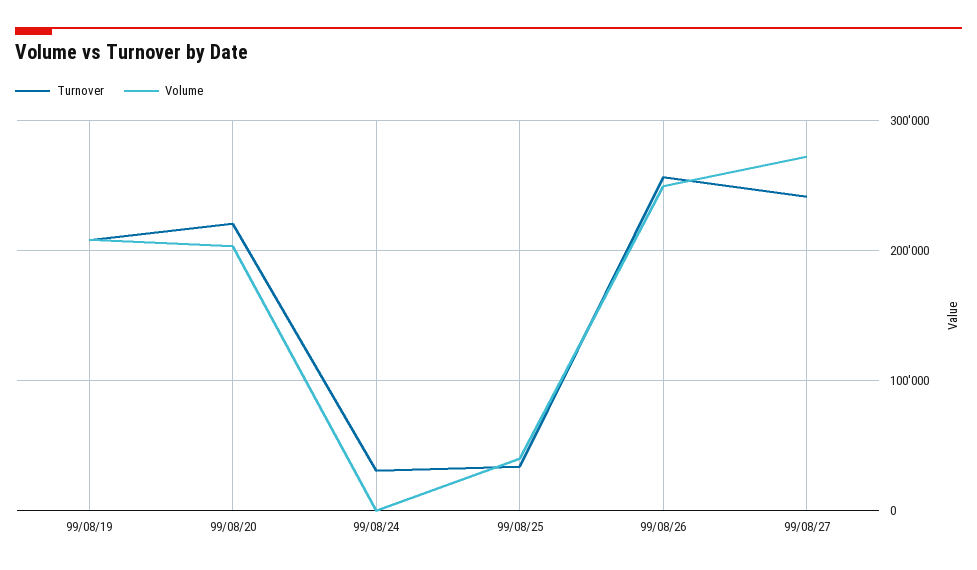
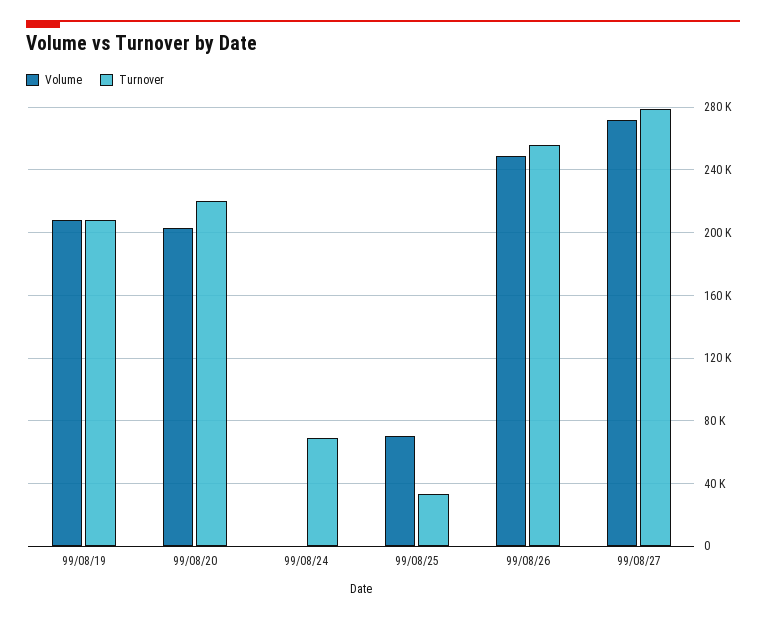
Turnover, 99/08/24: 30000 -> 70000
Volume, 99/08/25: 40000 -> 70000
Turnover, 99/08/27: 240000 -> 280000

